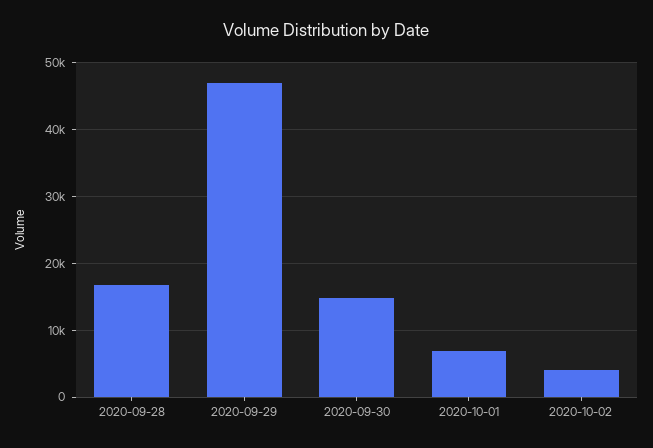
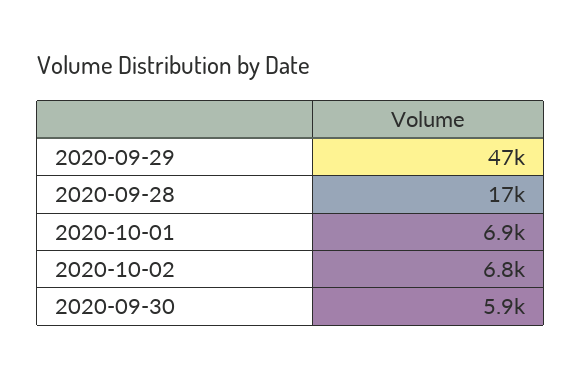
2020-09-30: 15000 -> 5900
2020-10-02: 4000 -> 6800

